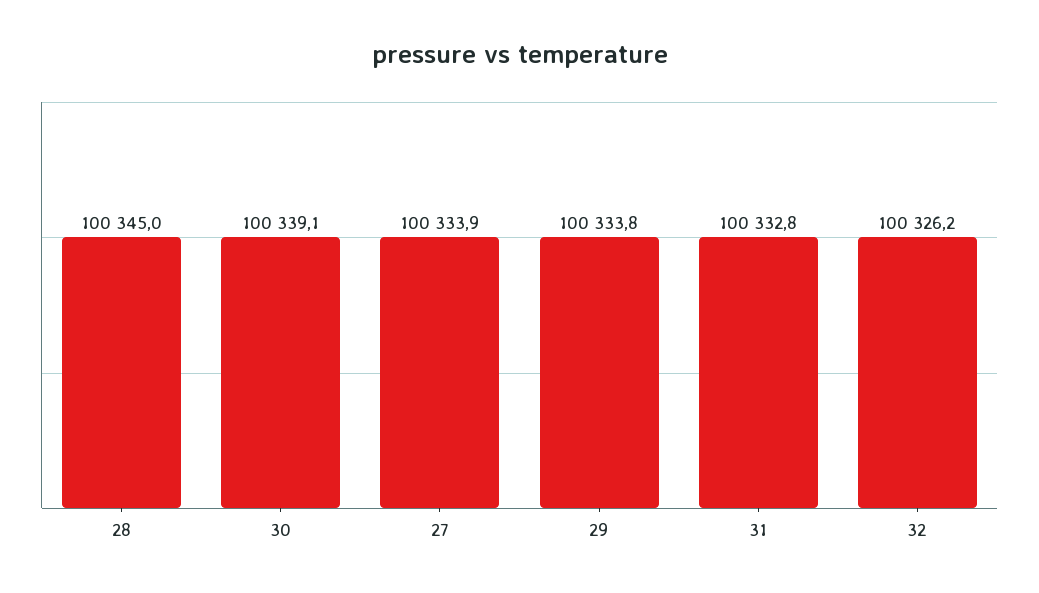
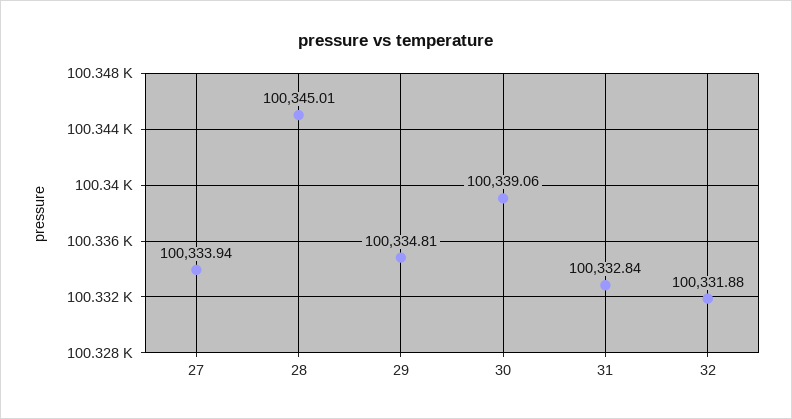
29: 100333.8 -> 100334.81
32: 100326.2 -> 100331.88

